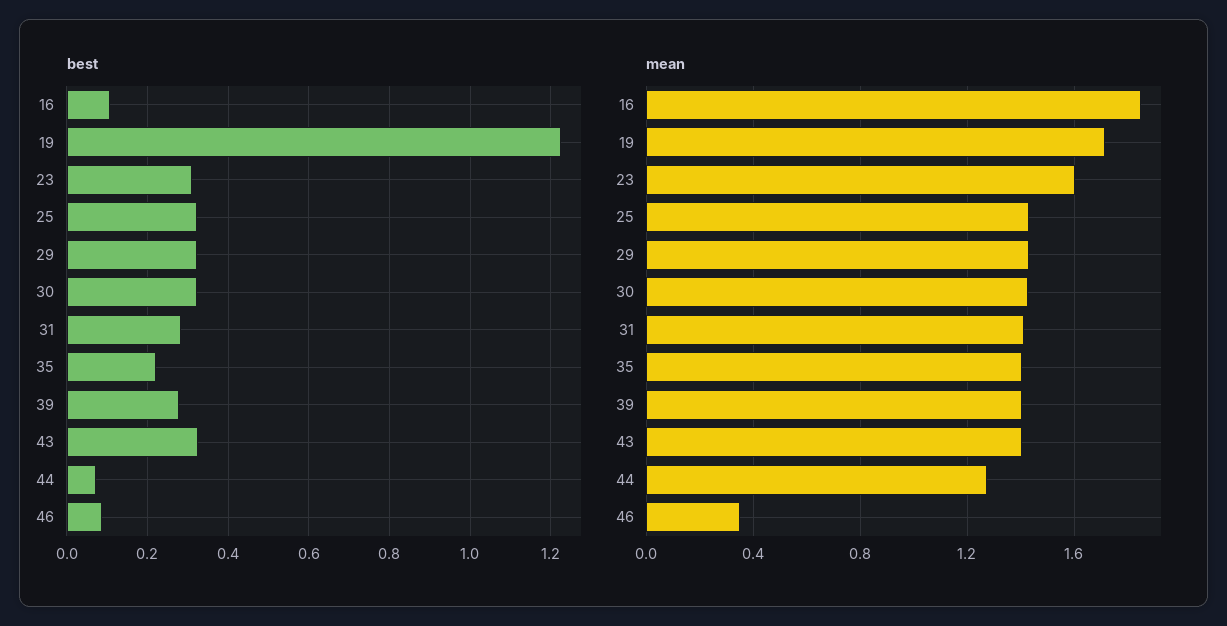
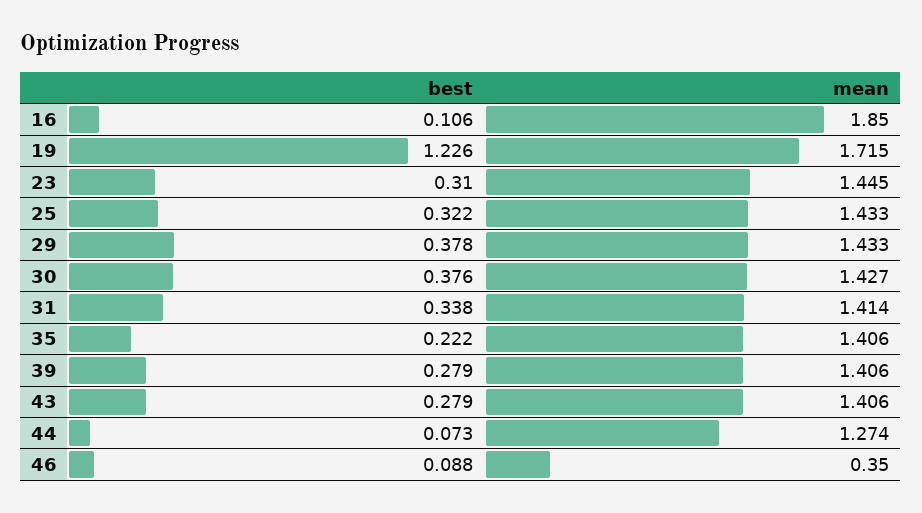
best, 29: 0.32 -> 0.378
best, 30: 0.32 -> 0.376
best, 31: 0.28 -> 0.338
best, 43: 0.32 -> 0.279
mean, 23: 1.6 -> 1.445

